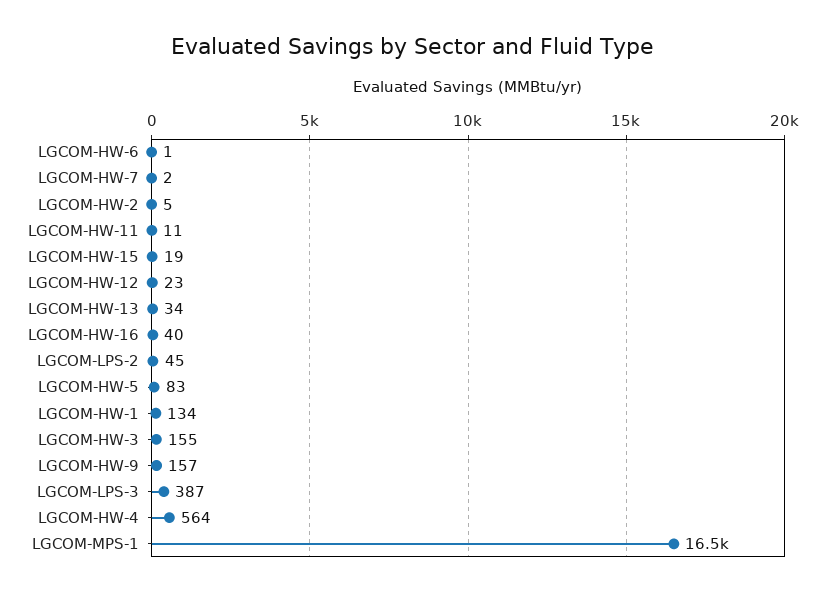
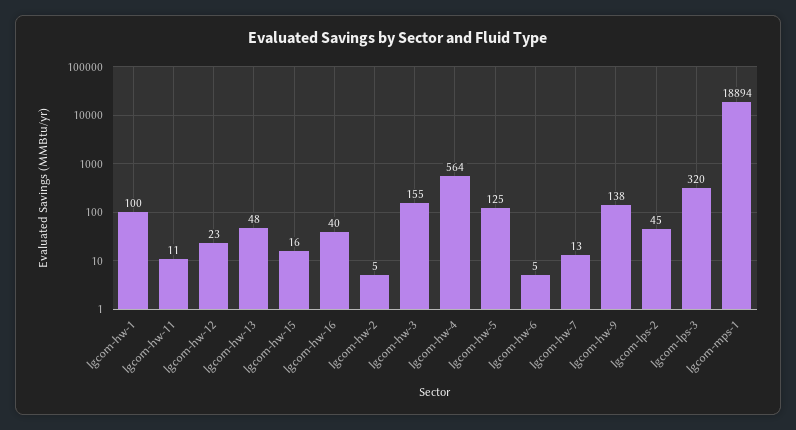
LGCOM-HW-6: 1 -> 5
LGCOM-HW-7: 2 -> 13
LGCOM-HW-15: 19 -> 16
LGCOM-HW-13: 34 -> 48
LGCOM-HW-5: 83 -> 125
LGCOM-HW-1: 134 -> 100
LGCOM-HW-9: 157 -> 138
LGCOM-LPS-3: 387 -> 320
LGCOM-MPS-1: 16500 -> 18894

